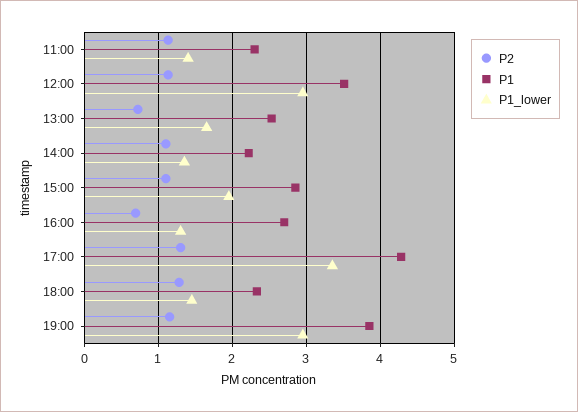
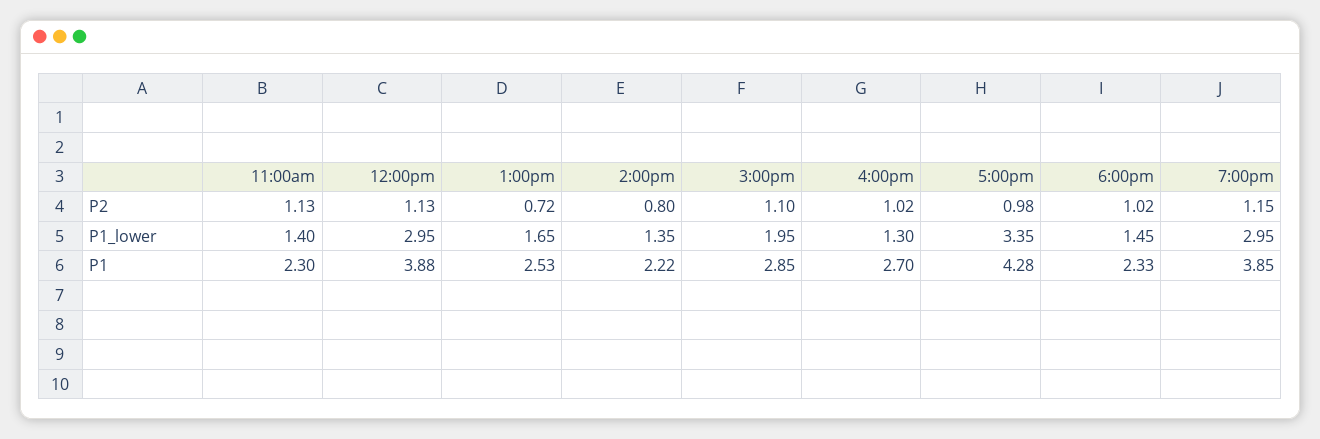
P1, 12:00: 3.5 -> 3.88
P2, 14:00: 1.1 -> 0.8
P2, 16:00: 0.7 -> 1.02
P2, 17:00: 1.3 -> 0.98
P2, 18:00: 1.3 -> 1.02

